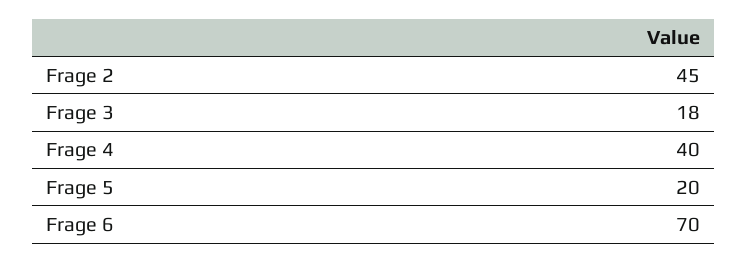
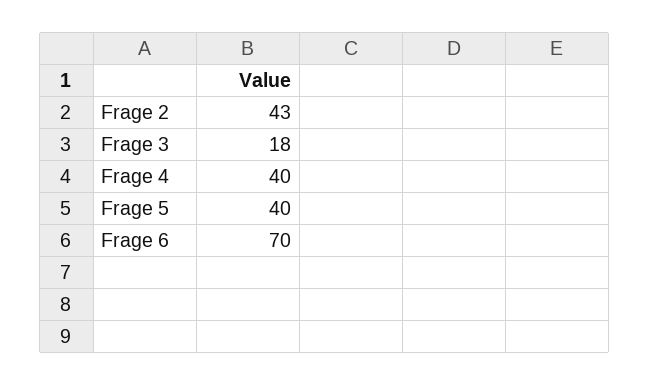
Frage 2: 45 -> 43
Frage 5: 20 -> 40

